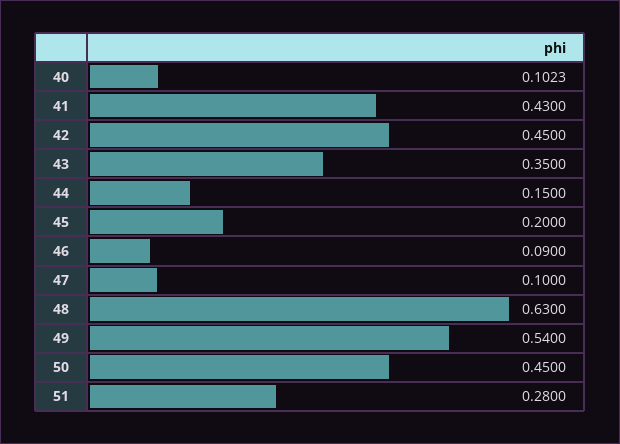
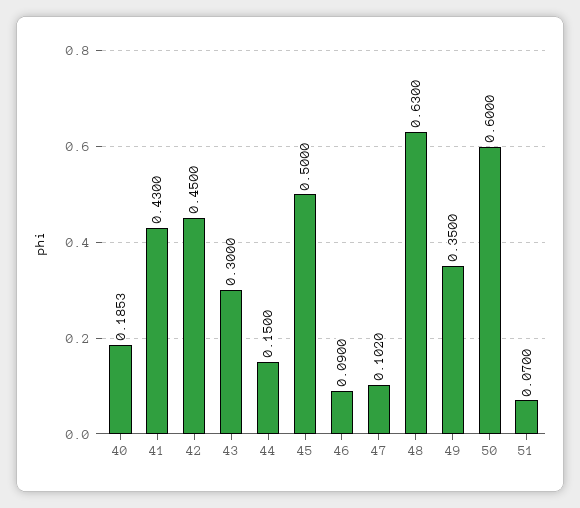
40: 0.1023 -> 0.1853
43: 0.35 -> 0.3
45: 0.2 -> 0.5
47: 0.1 -> 0.102
49: 0.54 -> 0.35
50: 0.45 -> 0.6
51: 0.28 -> 0.07

